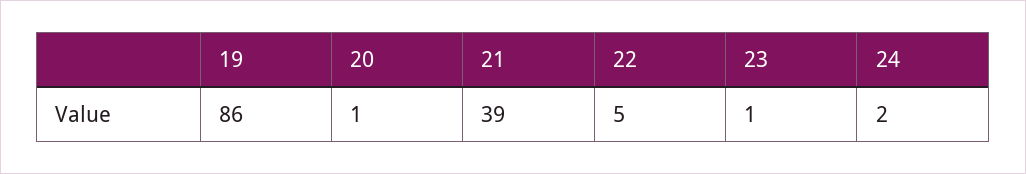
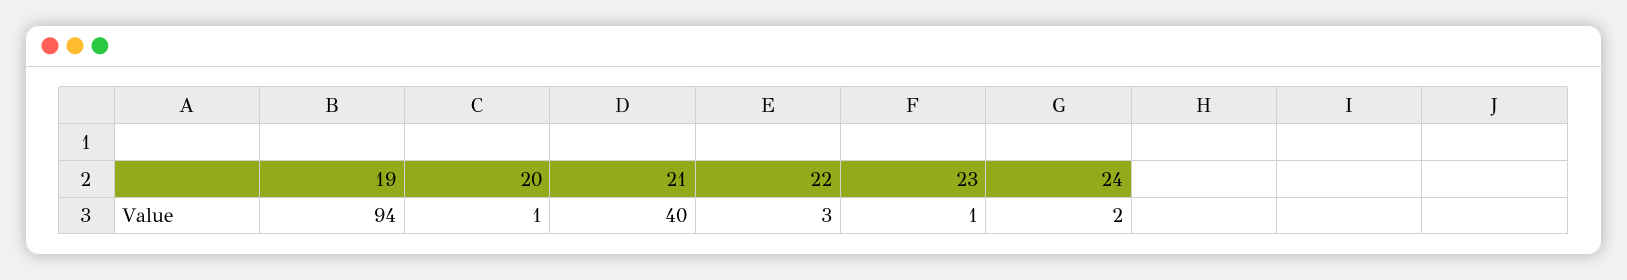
19: 86 -> 94
21: 39 -> 40
22: 5 -> 3

